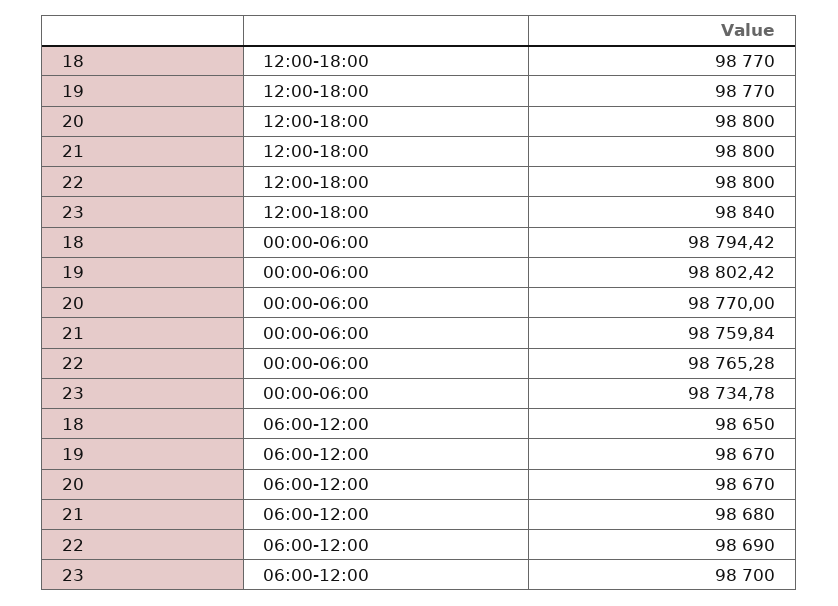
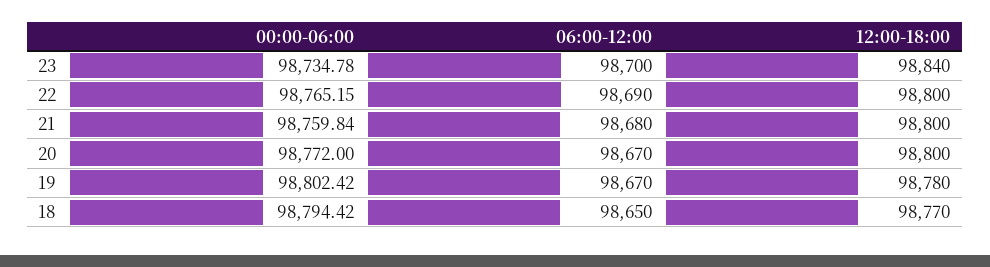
19, 12:00-18:00: 98770 -> 98780
20, 00:00-06:00: 98770 -> 98772
22, 00:00-06:00: 98765.28 -> 98765.15

